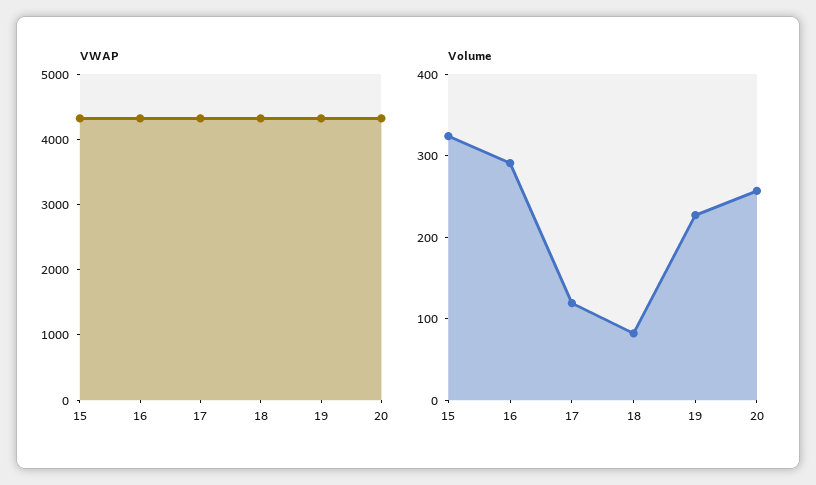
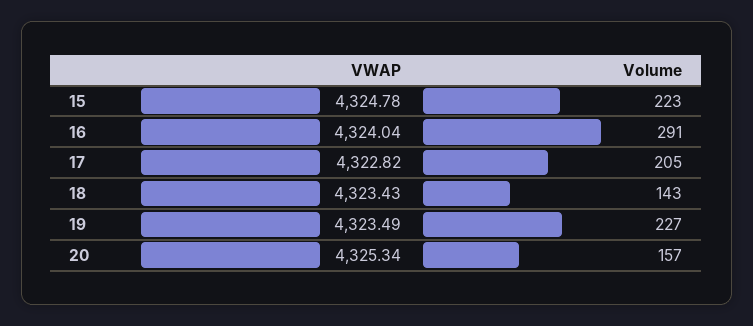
Volume, 15: 320 -> 223
Volume, 17: 120 -> 205
Volume, 18: 80 -> 143
Volume, 20: 260 -> 157

